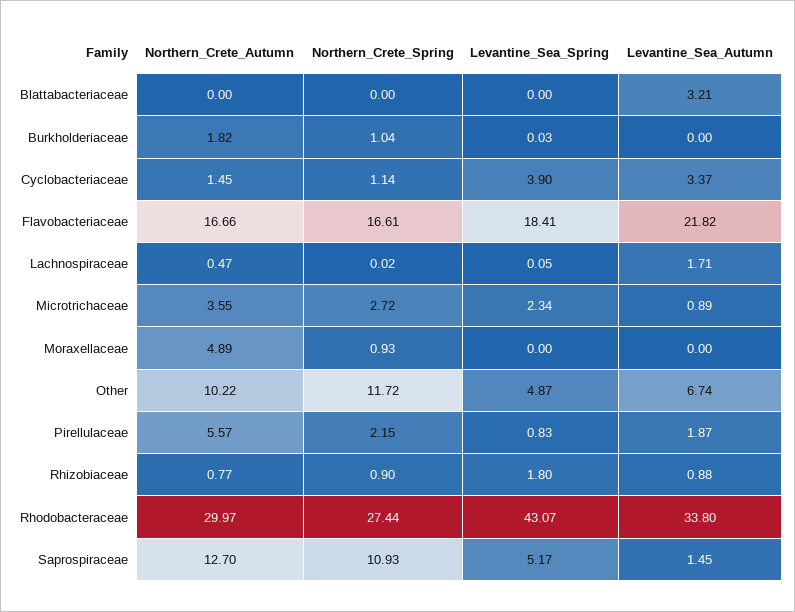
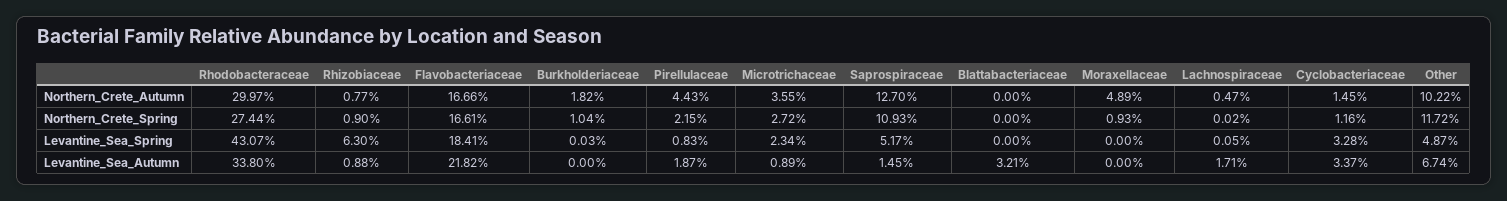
Northern_Crete_Spring, Cyclobacteriaceae: 1.14 -> 1.16
Levantine_Sea_Spring, Cyclobacteriaceae: 3.9 -> 3.28
Northern_Crete_Autumn, Pirellulaceae: 5.57 -> 4.43
Levantine_Sea_Spring, Rhizobiaceae: 1.8 -> 6.3

